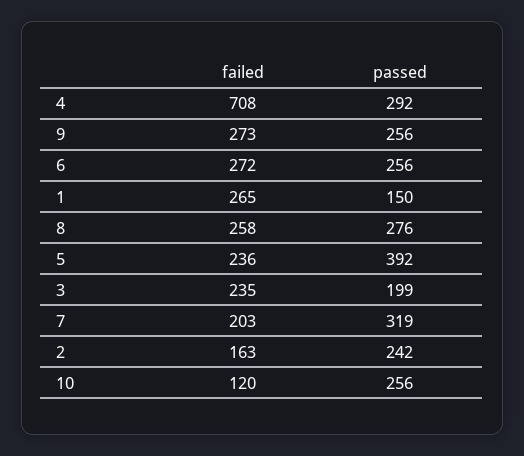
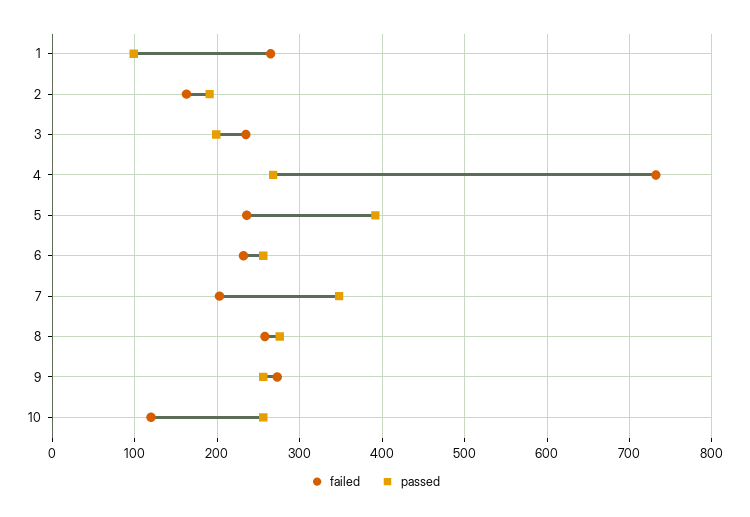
failed, 4: 708 -> 730
passed, 4: 292 -> 270
failed, 6: 272 -> 230
passed, 1: 150 -> 100
passed, 7: 319 -> 350
passed, 2: 242 -> 190

